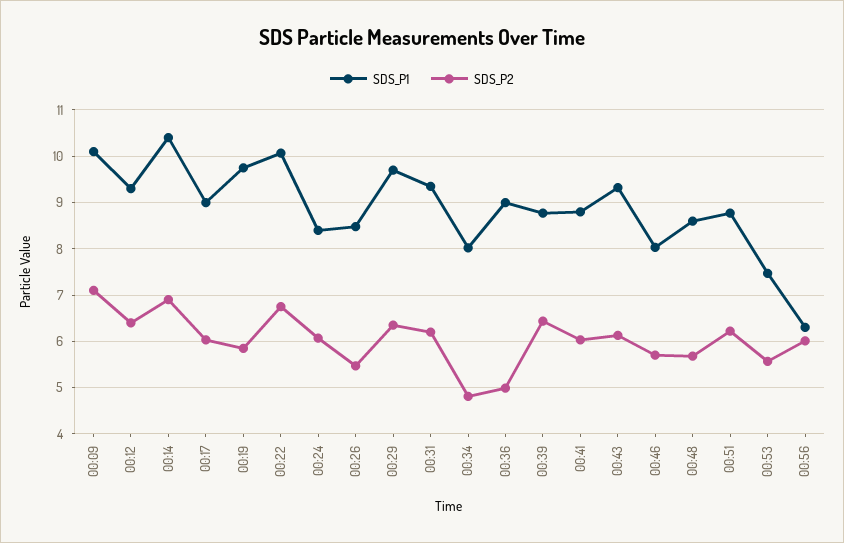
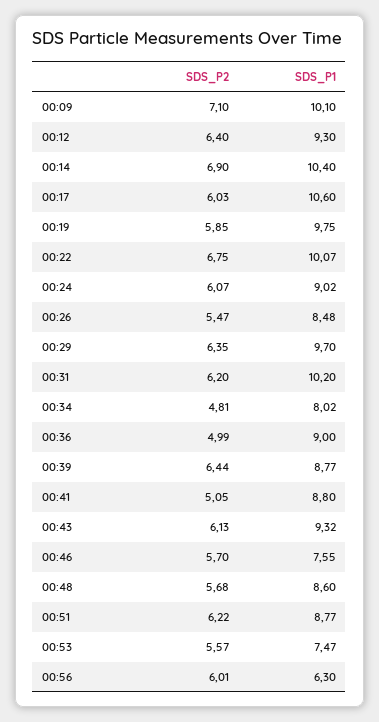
SDS_P1, 00:17: 9 -> 10.6
SDS_P1, 00:24: 8.4 -> 9.02
SDS_P1, 00:31: 9.4 -> 10.2
SDS_P2, 00:41: 6 -> 5.05
SDS_P1, 00:46: 8 -> 7.55

